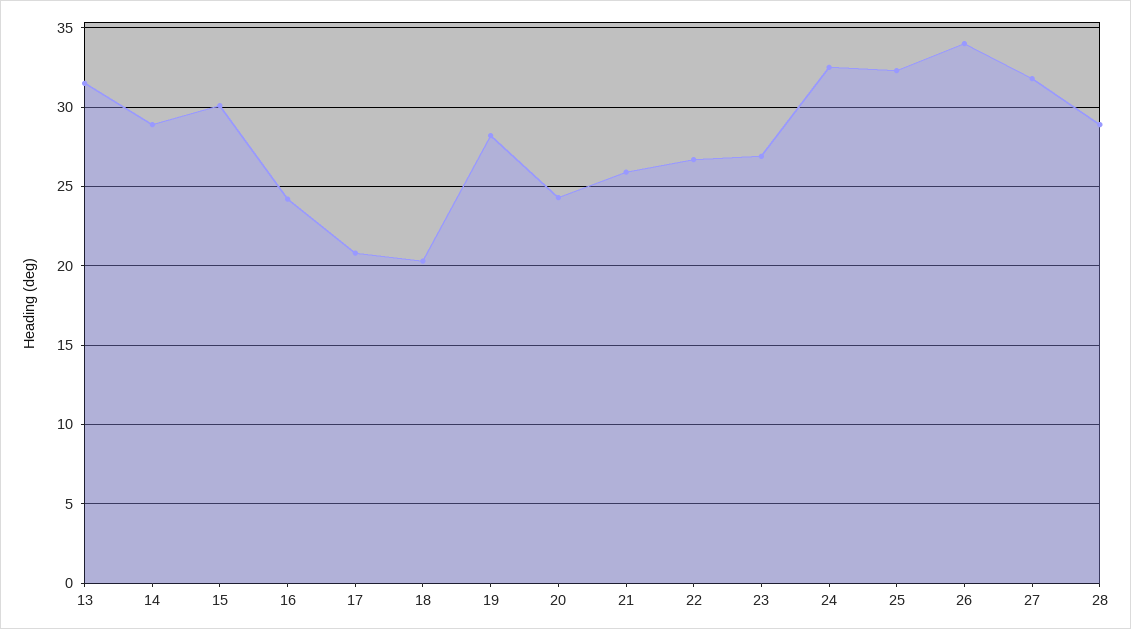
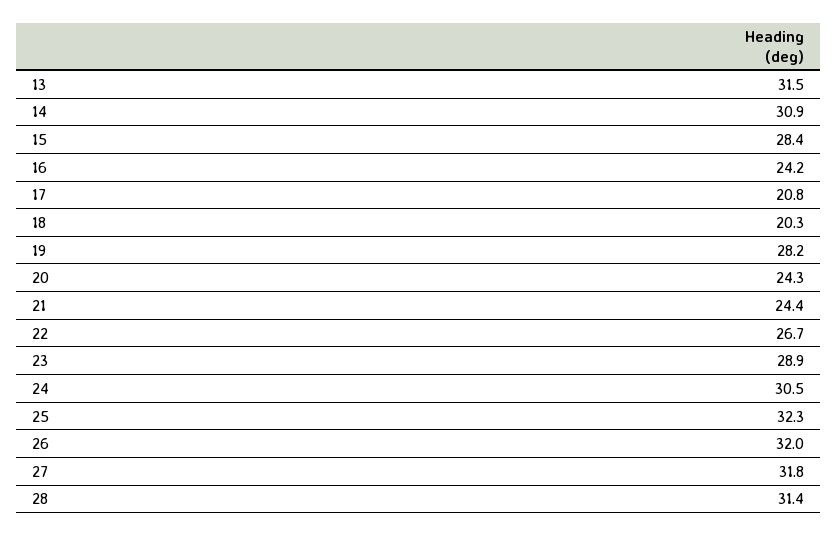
14: 29 -> 30.9
15: 30 -> 28.4
21: 26 -> 24.4
23: 27 -> 28.9
24: 32.5 -> 30.5
26: 34 -> 32
28: 29 -> 31.4

